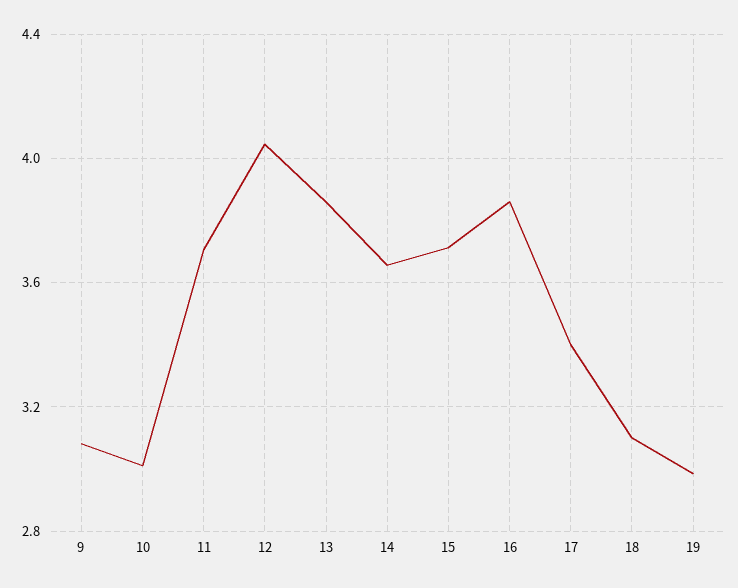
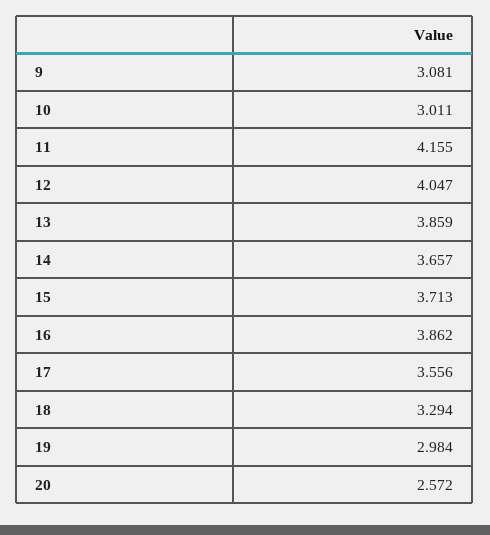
11: 3.7 -> 4.155
17: 3.4 -> 3.556
18: 3.1 -> 3.294
20: none -> 2.572

